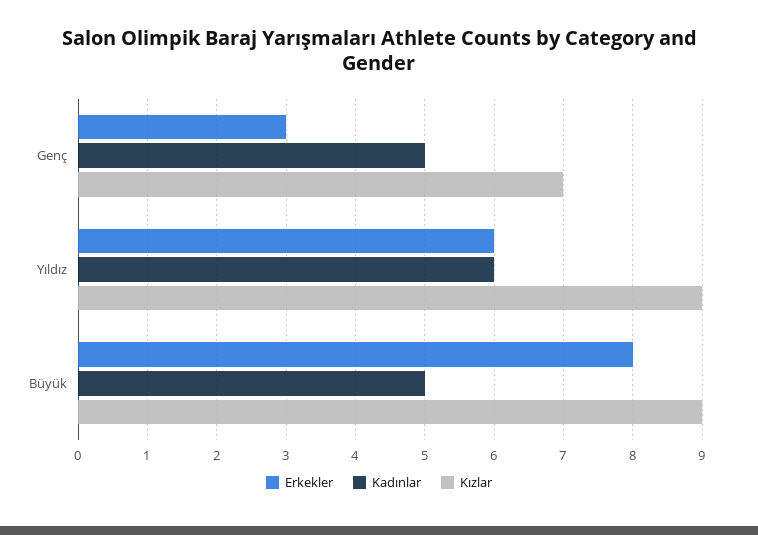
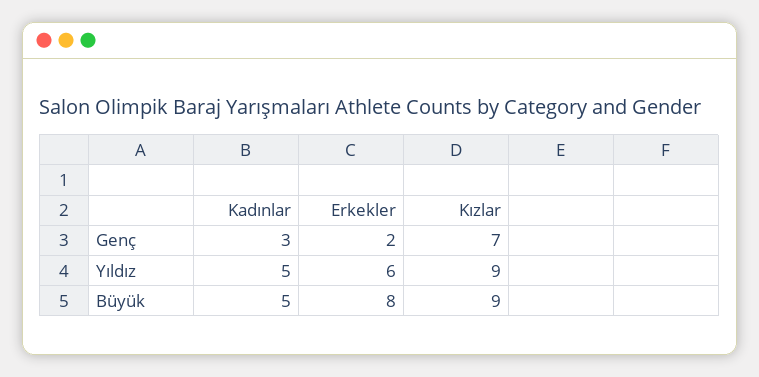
Erkekler, Genç: 3 -> 2
Kadınlar, Genç: 5 -> 3
Kadınlar, Yıldız: 6 -> 5

